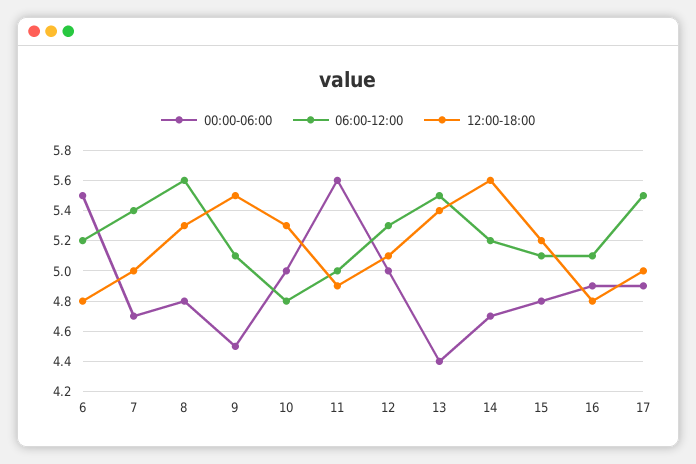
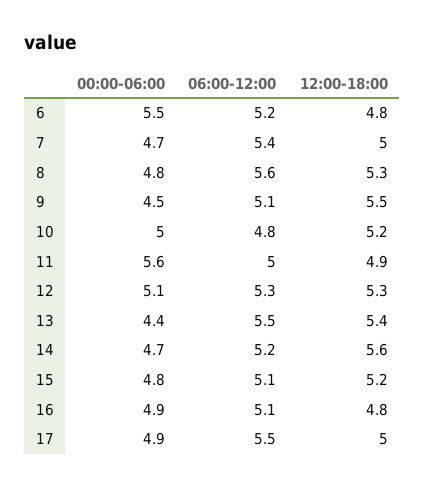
12:00-18:00, 10: 5.3 -> 5.2
00:00-06:00, 12: 5 -> 5.1
12:00-18:00, 12: 5.1 -> 5.3

